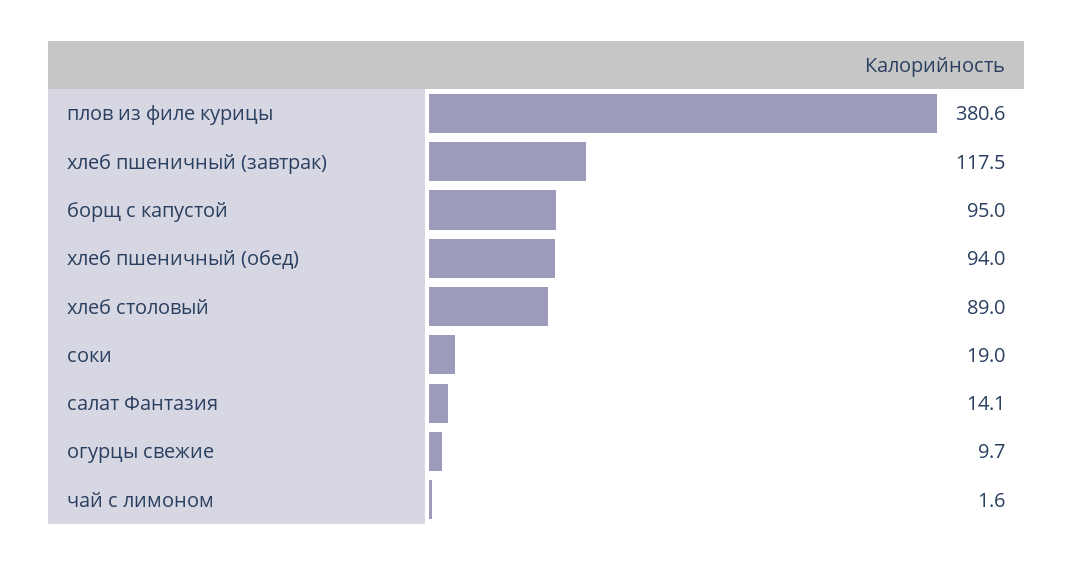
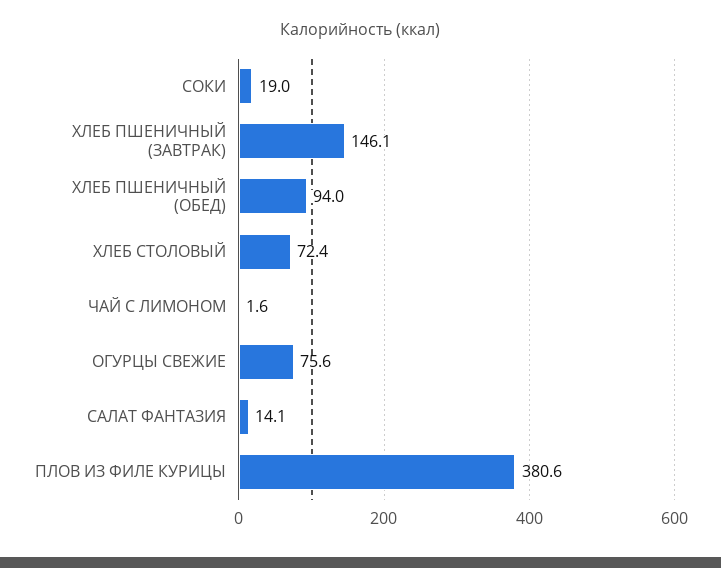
хлеб пшеничный (завтрак): 117.5 -> 146.1
борщ с капустой: 95 -> none
хлеб столовый: 89 -> 72.4
огурцы свежие: 9.7 -> 75.6

